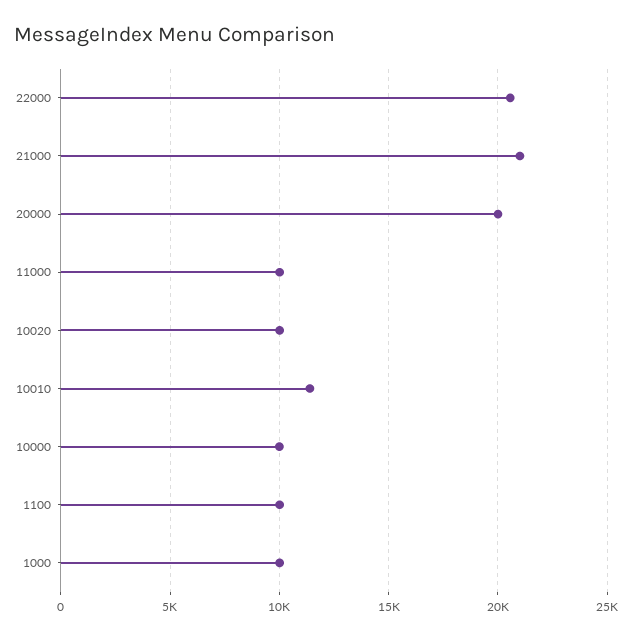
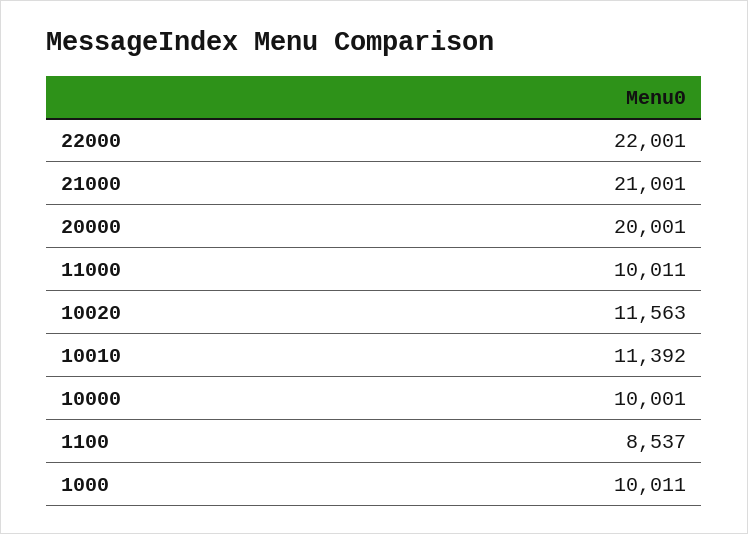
22000: 20500 -> 22001
10020: 10000 -> 11563
1100: 10000 -> 8537

